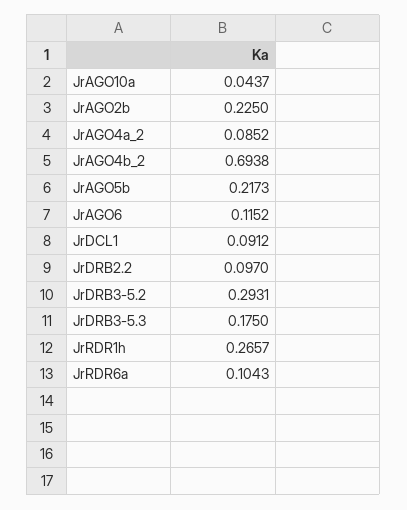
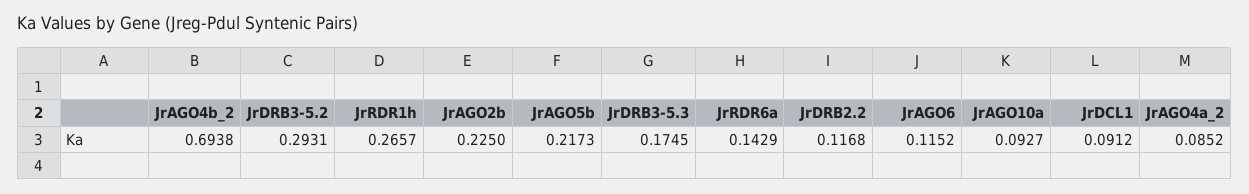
JrAGO10a: 0.0437 -> 0.0927
JrDRB2.2: 0.097 -> 0.1168
JrDRB3-5.3: 0.175 -> 0.1745
JrRDR6a: 0.1043 -> 0.1429

